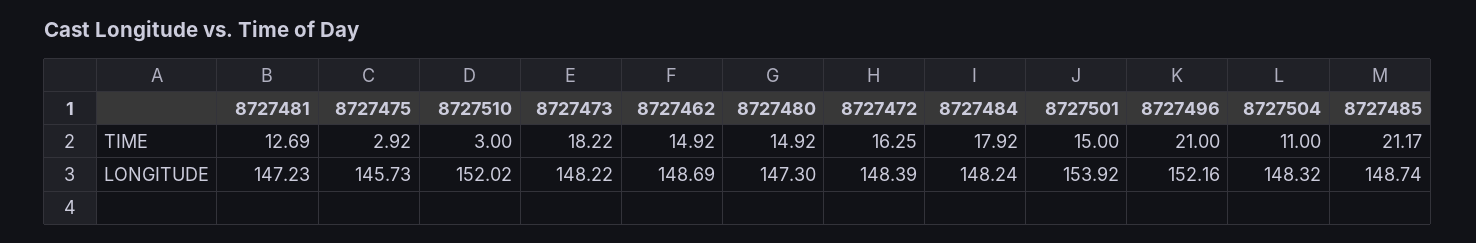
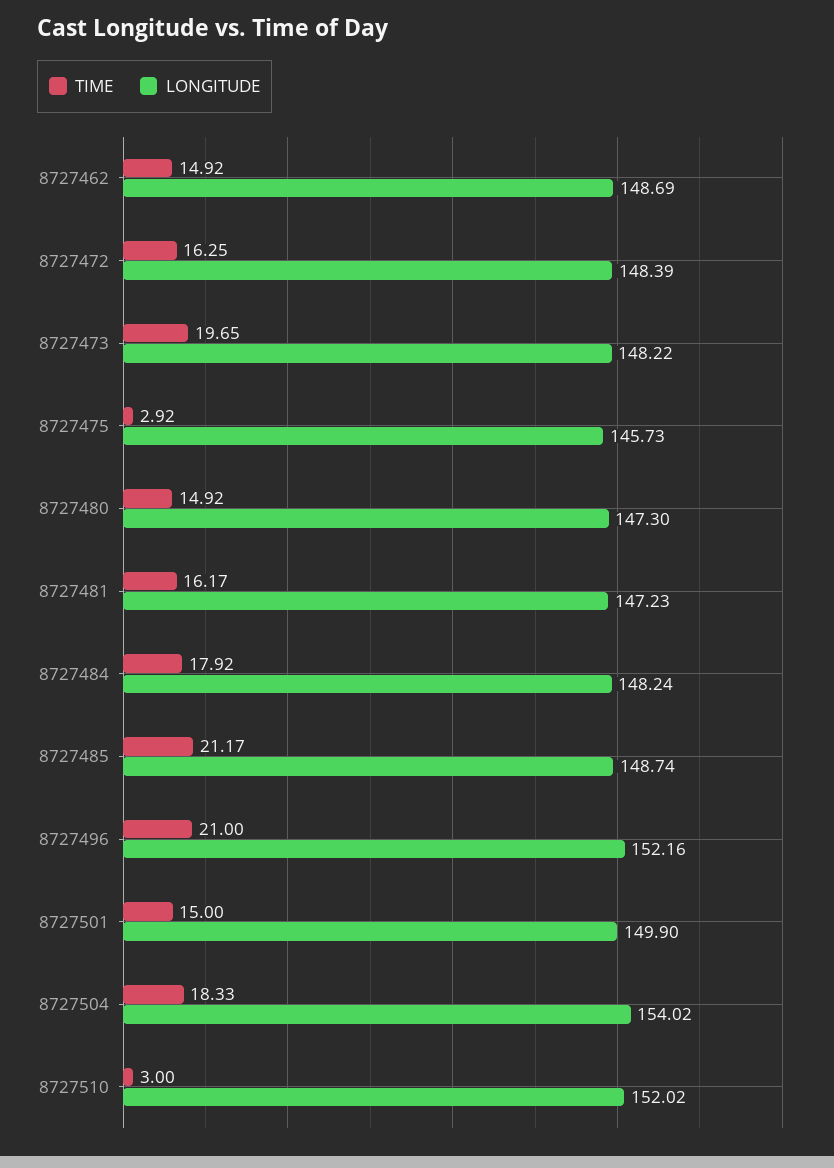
TIME, 8727481: 12.69 -> 16.17
TIME, 8727473: 18.22 -> 19.65
TIME, 8727504: 11 -> 18.33
LONGITUDE, 8727501: 153.92 -> 149.9
LONGITUDE, 8727504: 148.32 -> 154.02

